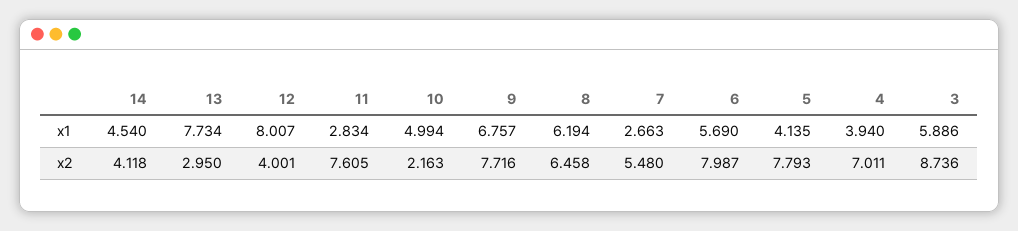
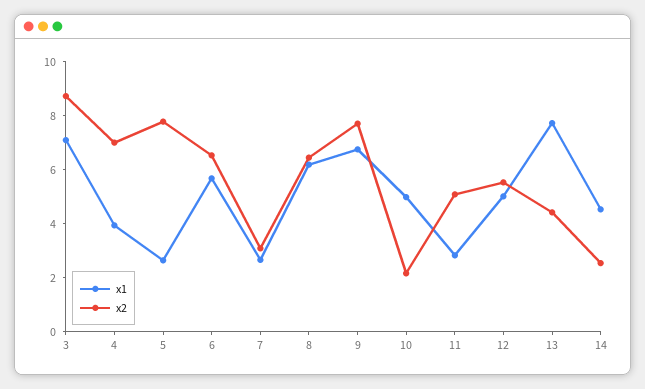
x1, 12: 8.007 -> 5
x1, 5: 4.135 -> 2.5
x1, 3: 5.886 -> 7
x2, 14: 4.118 -> 2.5
x2, 13: 2.95 -> 4.5
x2, 12: 4.001 -> 5.5
x2, 11: 7.605 -> 5
x2, 7: 5.48 -> 3
x2, 6: 7.987 -> 6.5

